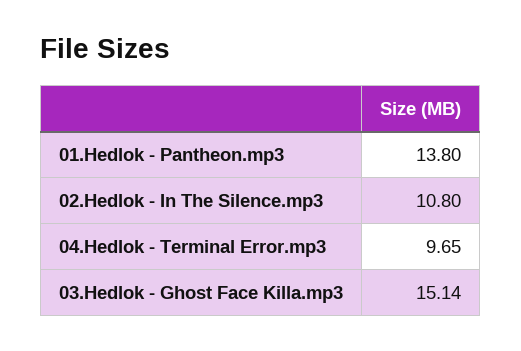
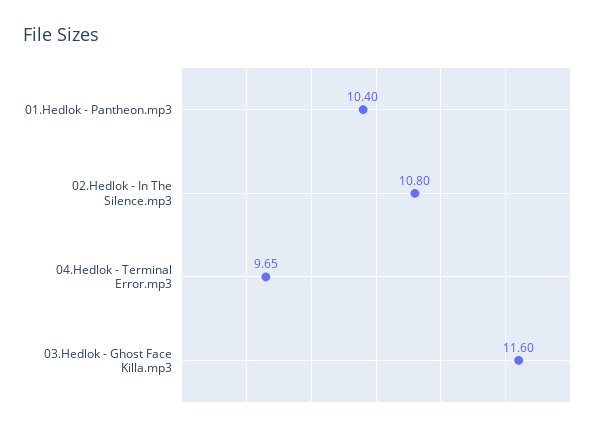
01.Hedlok - Pantheon.mp3: 13.8 -> 10.4
03.Hedlok - Ghost Face Killa.mp3: 15.14 -> 11.6

